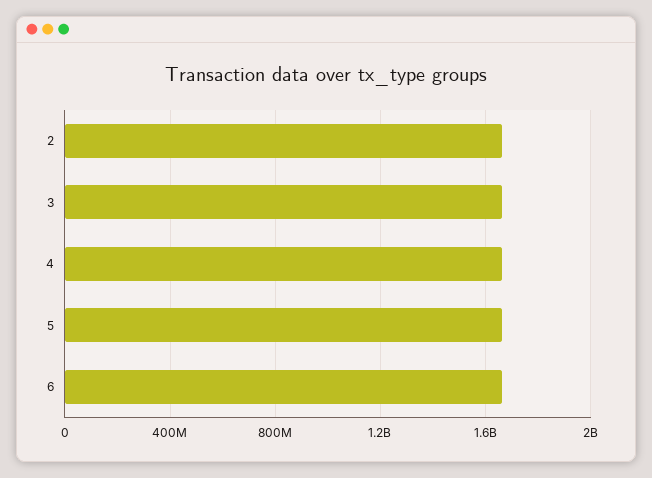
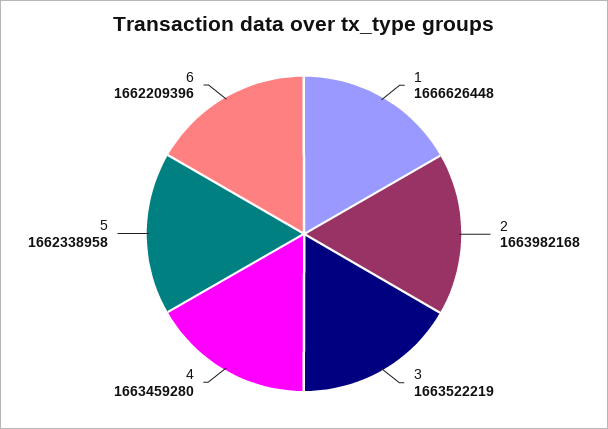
1: none -> 1666626448

